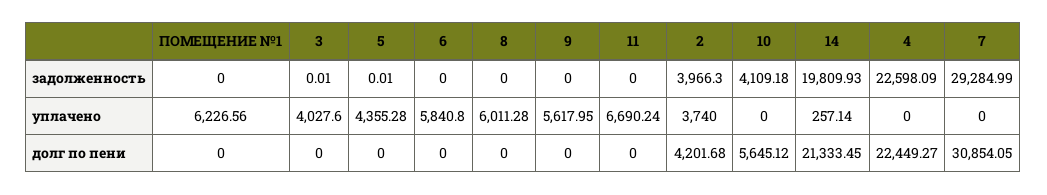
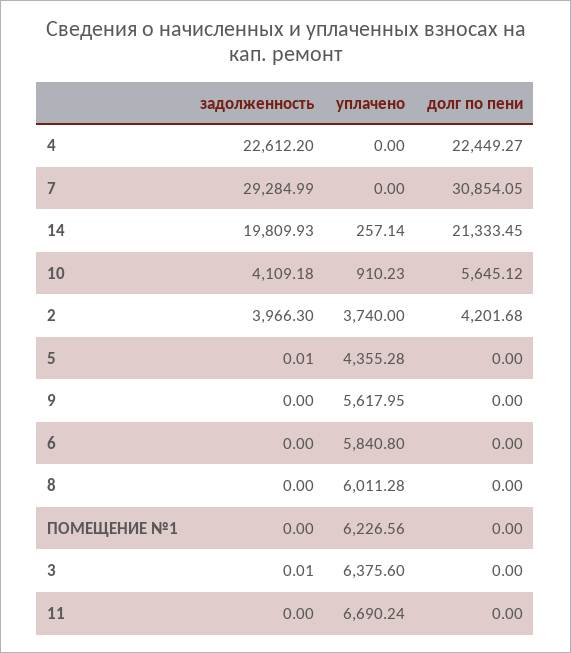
4, задолженность: 22598.09 -> 22612.2
3, уплачено: 4027.6 -> 6375.6
10, уплачено: 0 -> 910.23

